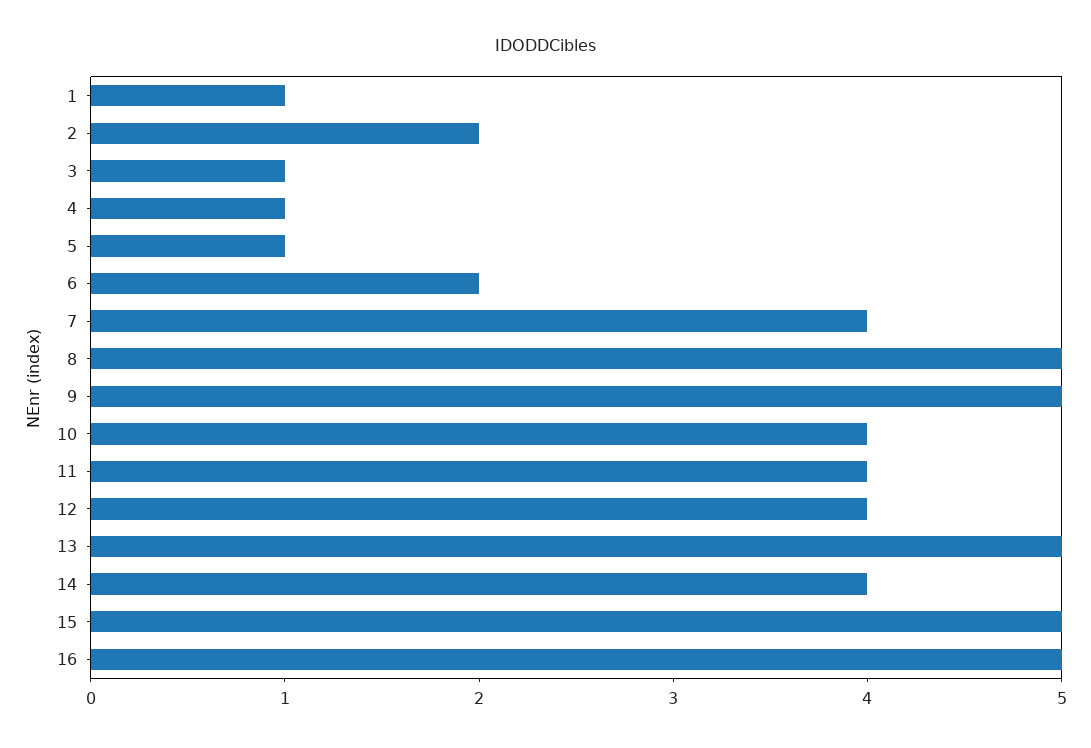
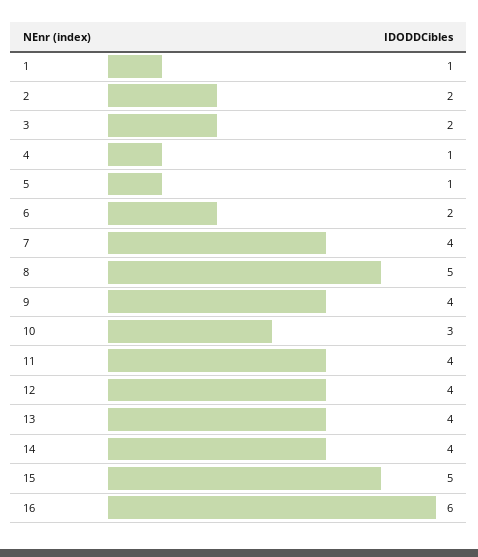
3: 1 -> 2
9: 5 -> 4
10: 4 -> 3
13: 5 -> 4
16: 5 -> 6

